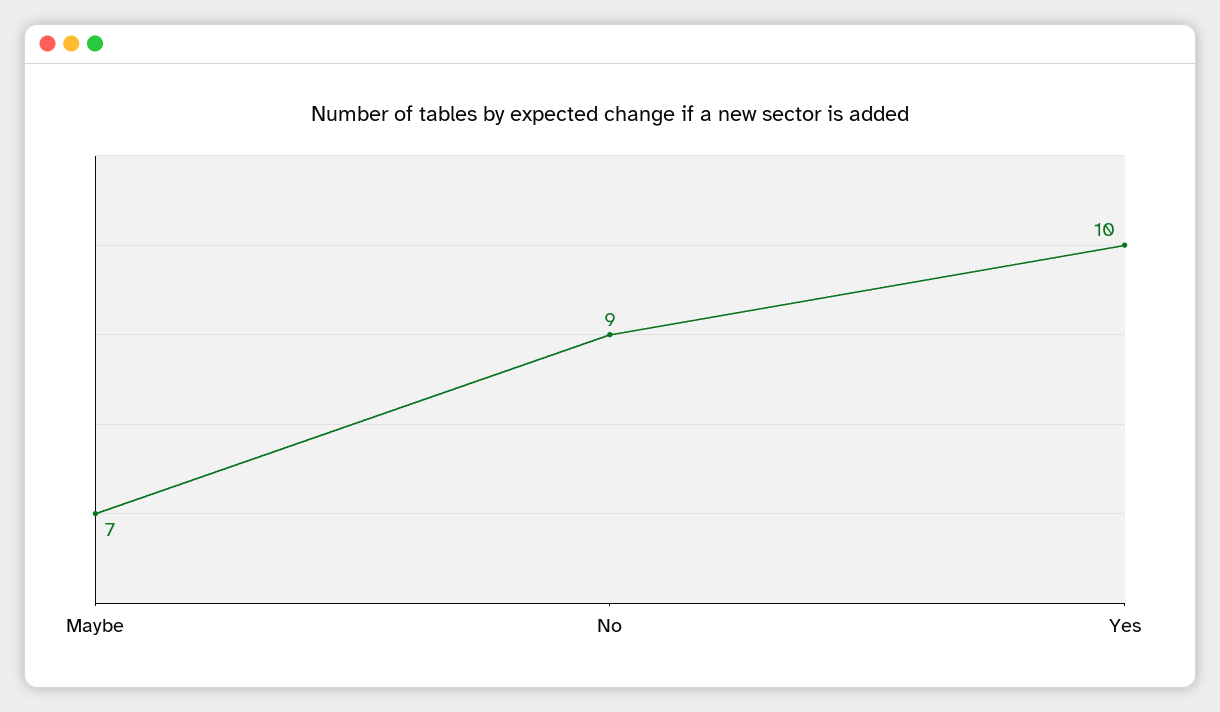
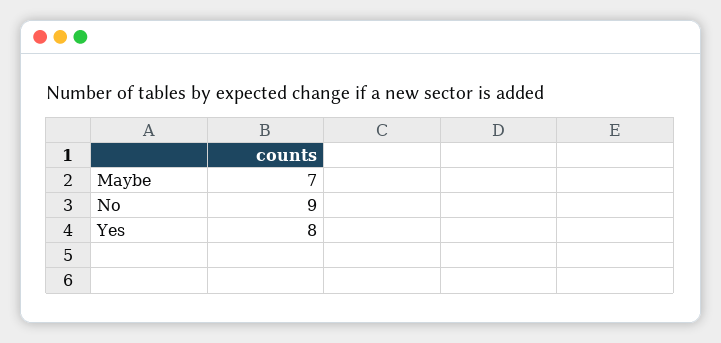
Yes: 10 -> 8

